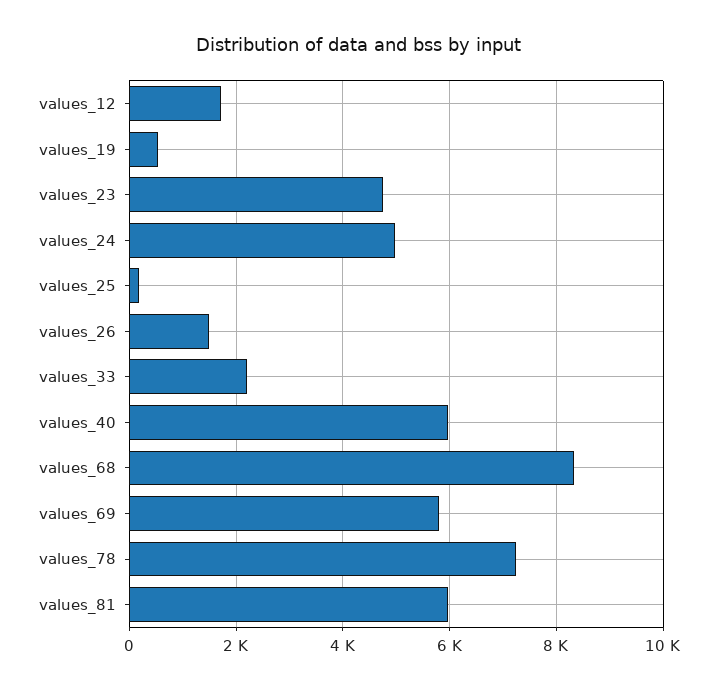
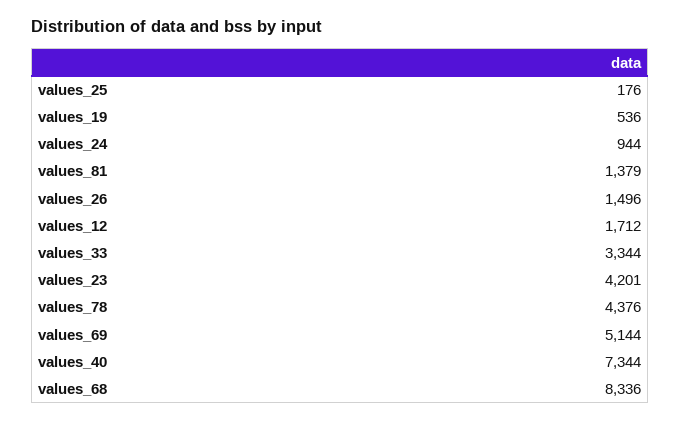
values_23: 4800 -> 4201
values_24: 5000 -> 944
values_33: 2200 -> 3344
values_40: 6000 -> 7344
values_69: 5800 -> 5144
values_78: 7200 -> 4376
values_81: 6000 -> 1379

